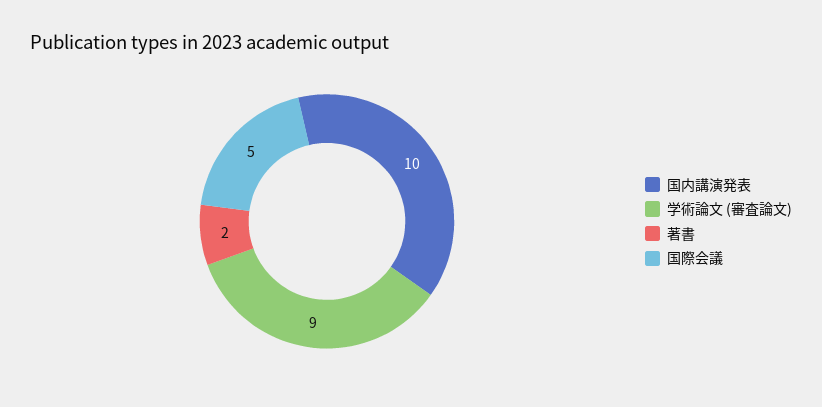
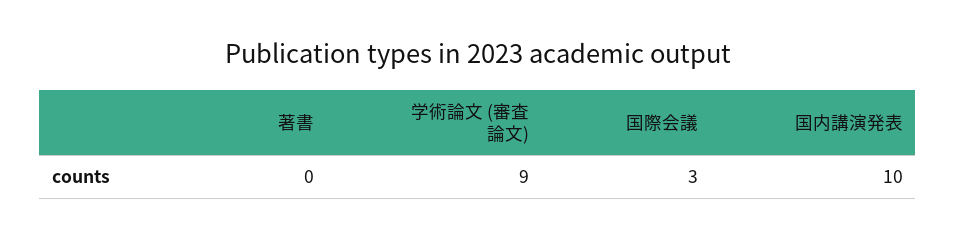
著書: 2 -> 0
国際会議: 5 -> 3

